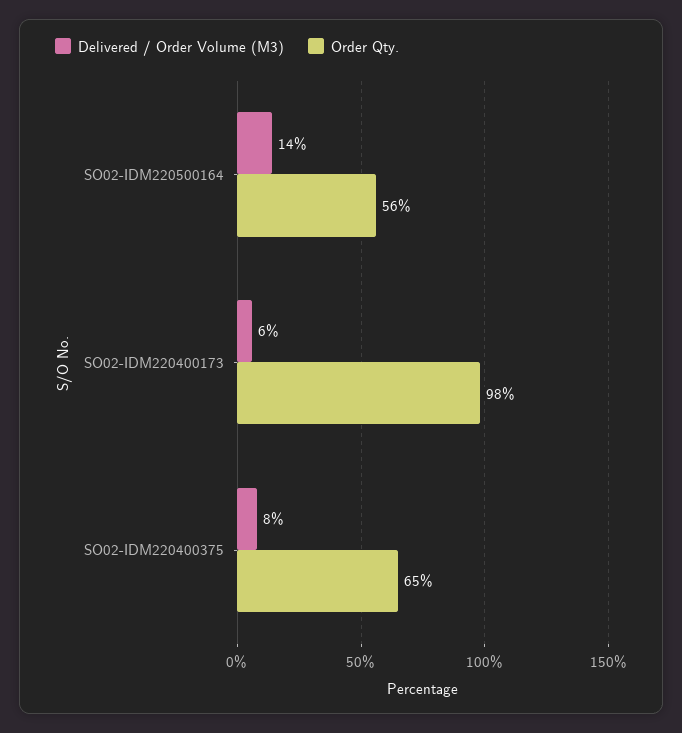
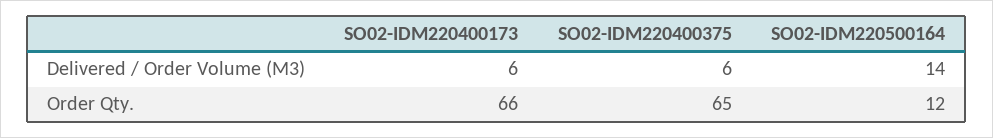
Order Qty., SO02-IDM220500164: 56 -> 12
Order Qty., SO02-IDM220400173: 98 -> 66
Delivered / Order Volume (M3), SO02-IDM220400375: 8 -> 6

